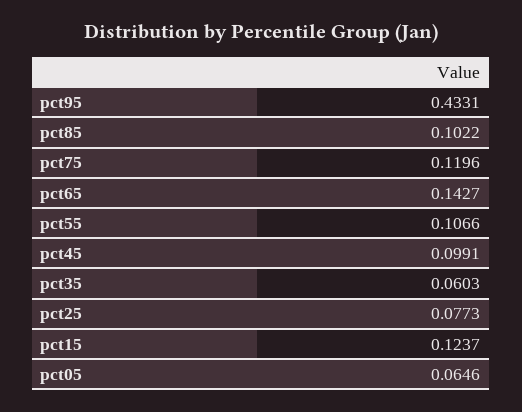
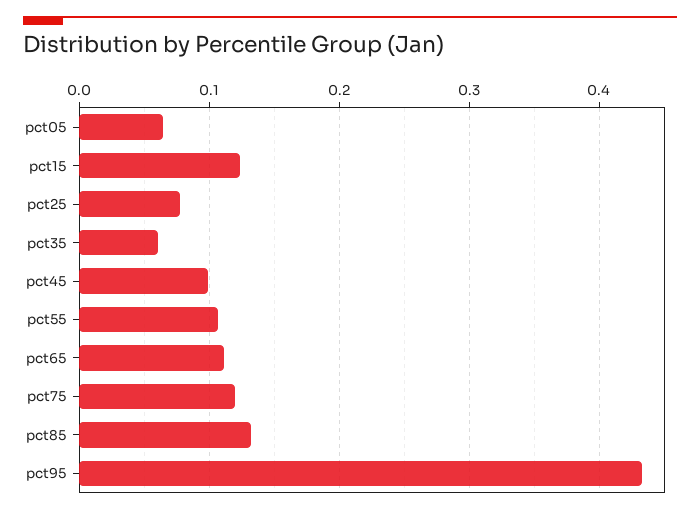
pct85: 0.1022 -> 0.13
pct65: 0.1427 -> 0.11

